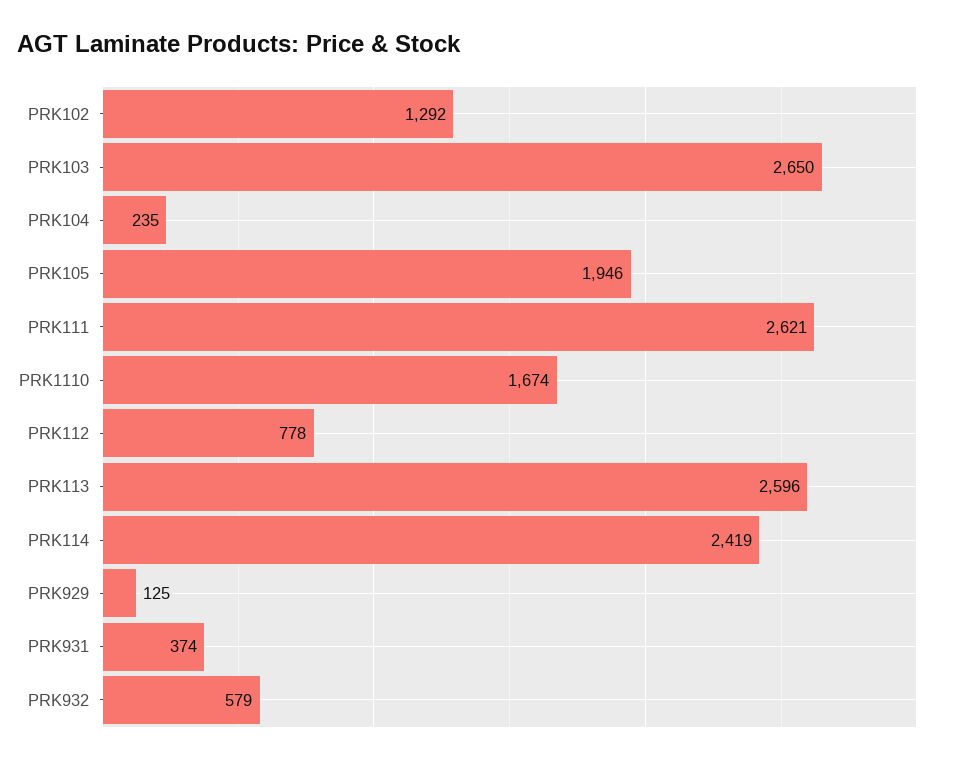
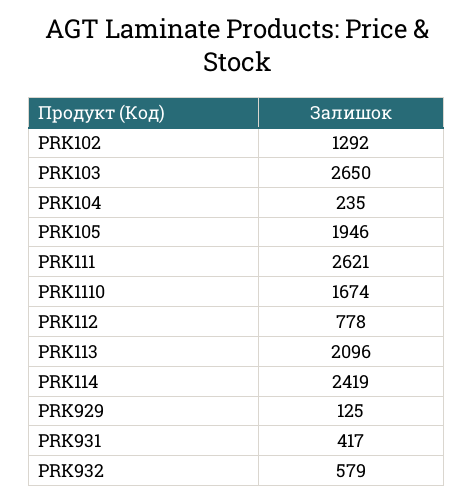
PRK113: 2596 -> 2096
PRK931: 374 -> 417

